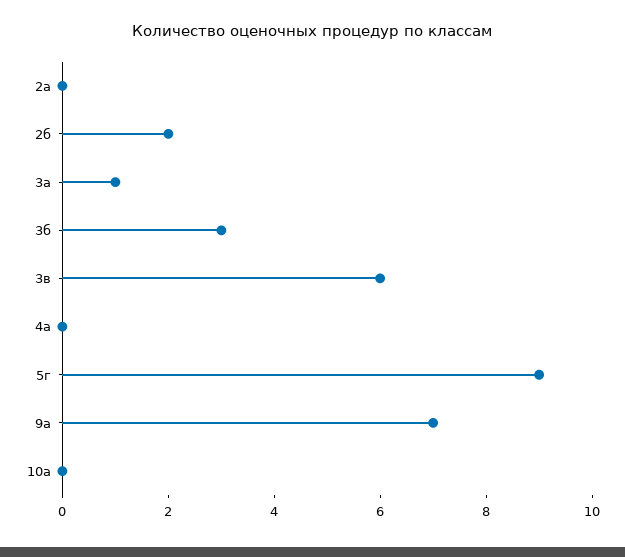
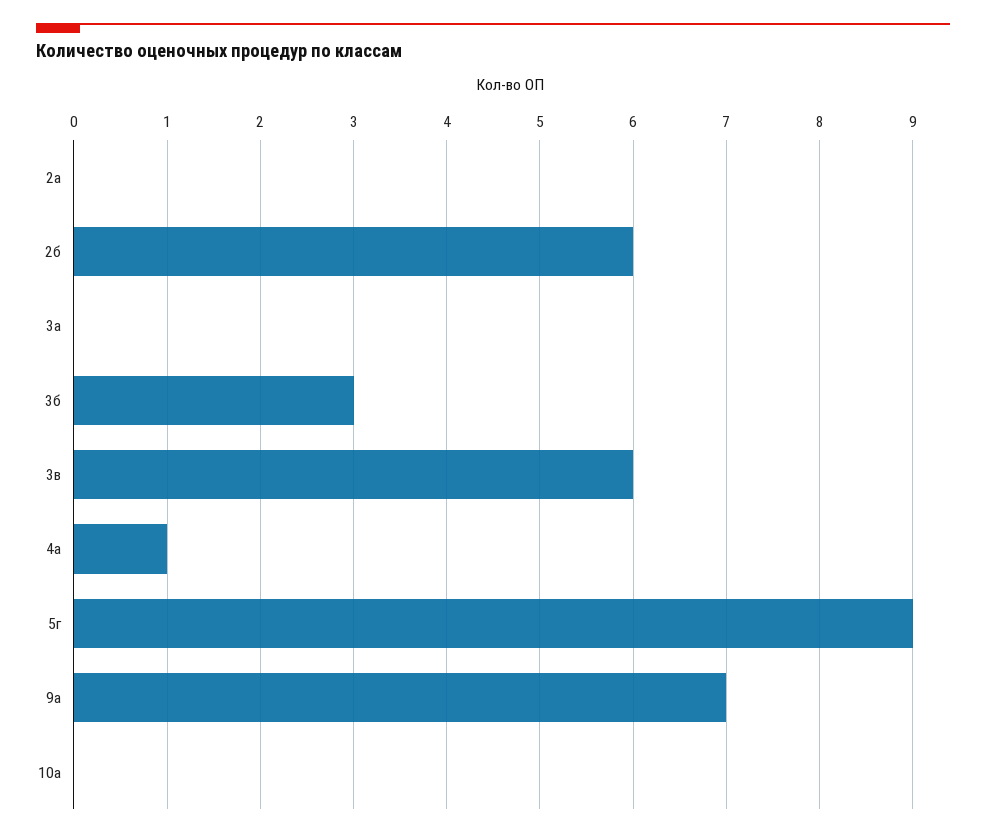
2б: 2 -> 6
3а: 1 -> 0
4а: 0 -> 1

